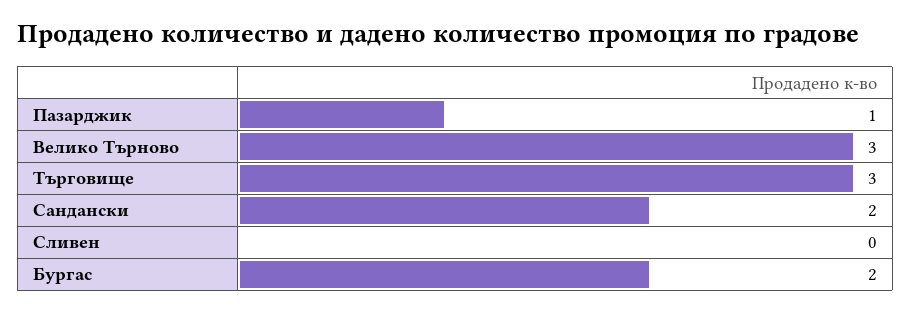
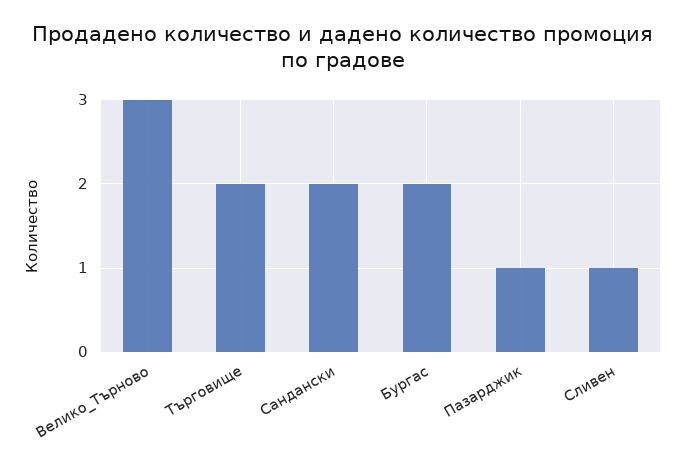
Търговище: 3 -> 2
Сливен: 0 -> 1

